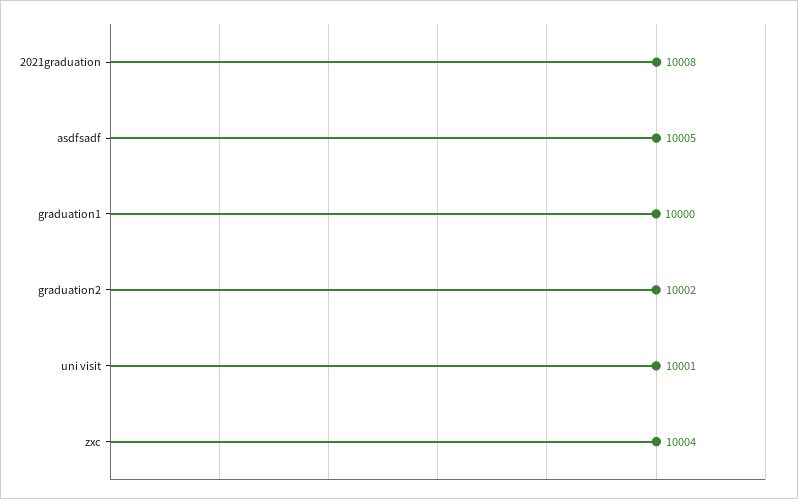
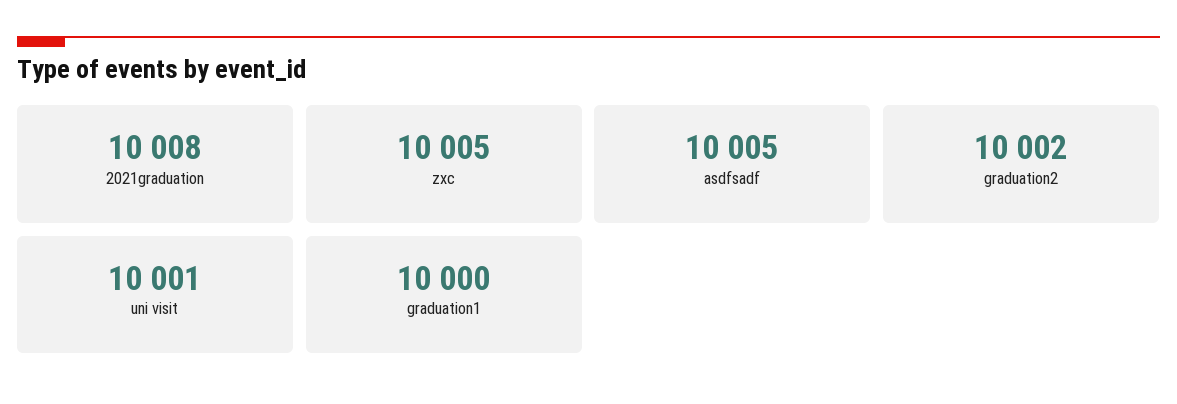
zxc: 10004 -> 10005

